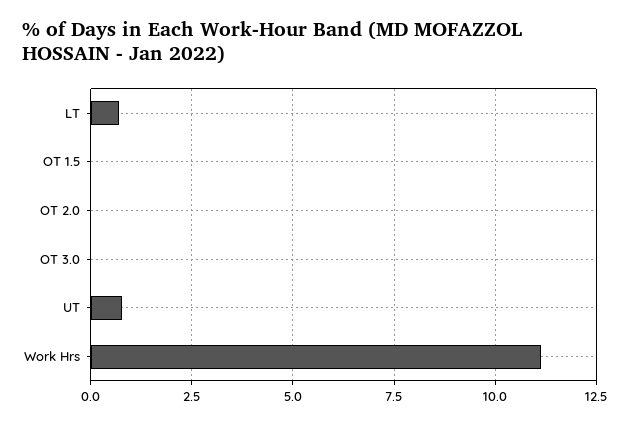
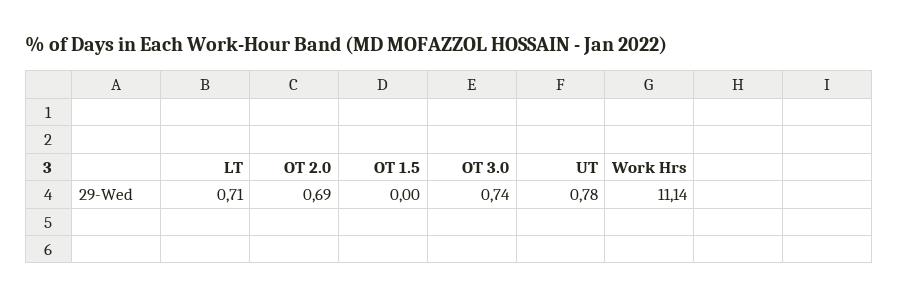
OT 2.0: 0 -> 0.69
OT 3.0: 0 -> 0.74

